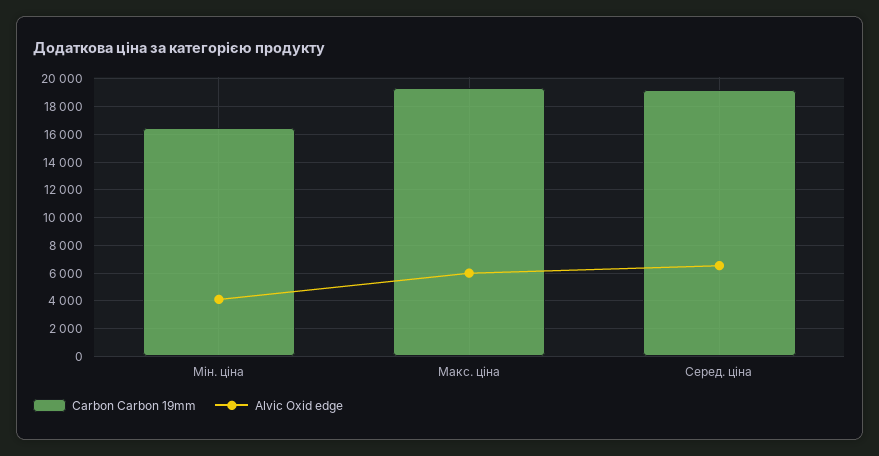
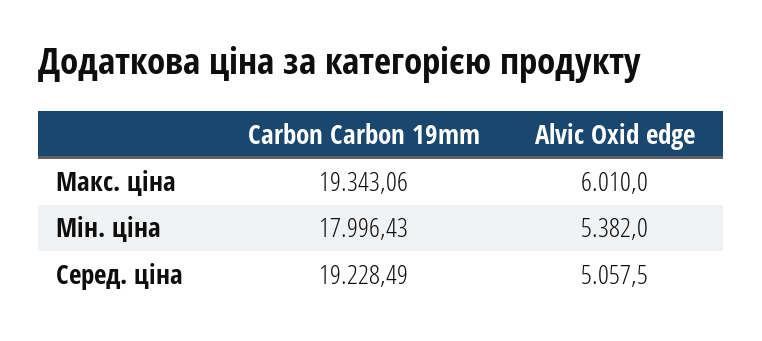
Carbon Carbon 19mm, Мін. ціна: 16500 -> 17996.43
Alvic Oxid edge, Мін. ціна: 4000 -> 5382
Alvic Oxid edge, Серед. ціна: 6500 -> 5057.5

